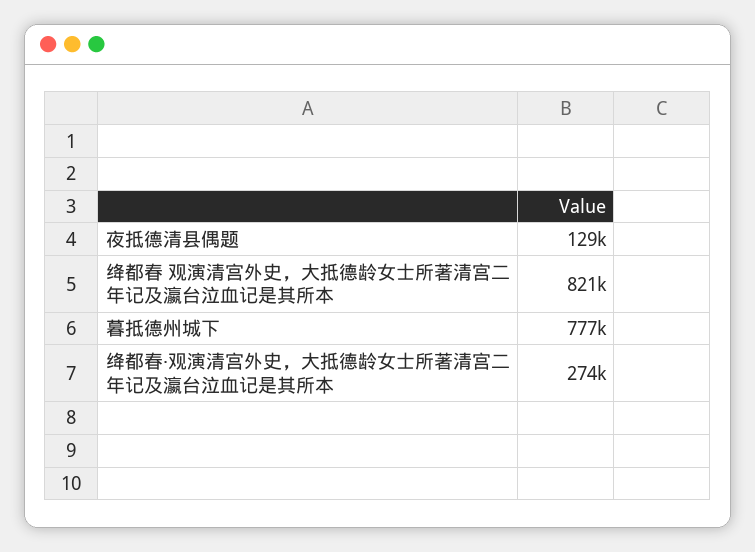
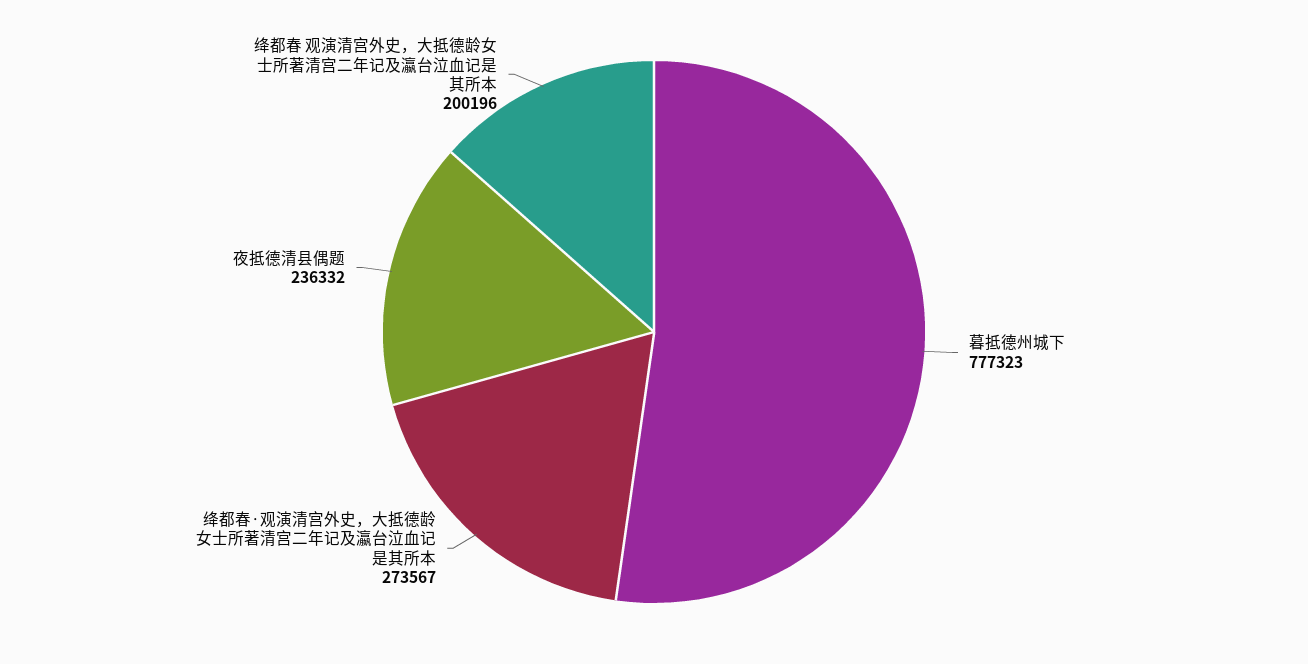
夜抵德清县偶题: 129000 -> 236332
绛都春 观演清宫外史，大抵德龄女士所著清宫二年记及瀛台泣血记是其所本: 821000 -> 200196

